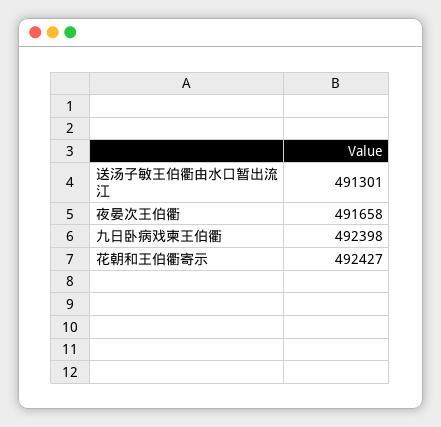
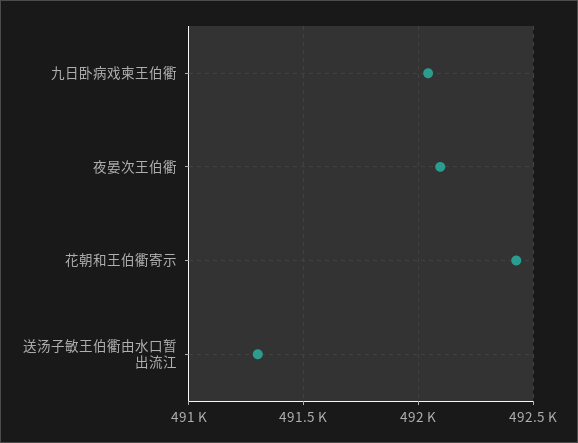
夜晏次王伯衢: 491658 -> 492100
九日卧病戏柬王伯衢: 492398 -> 492050

